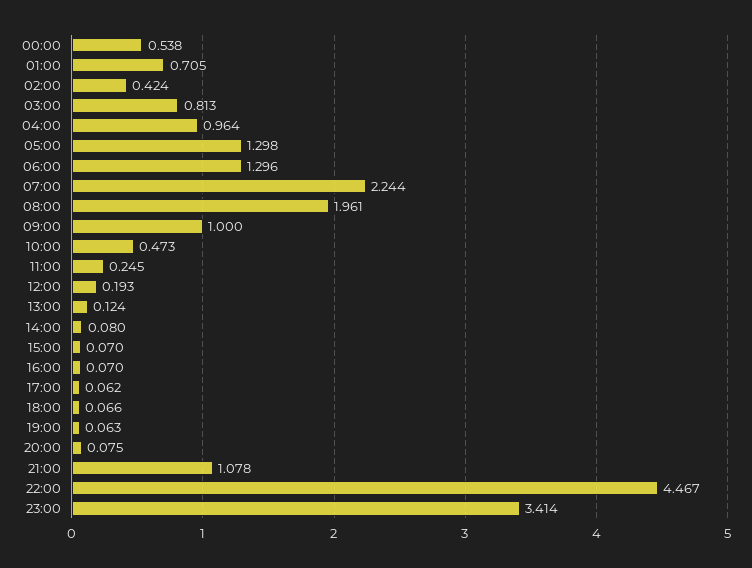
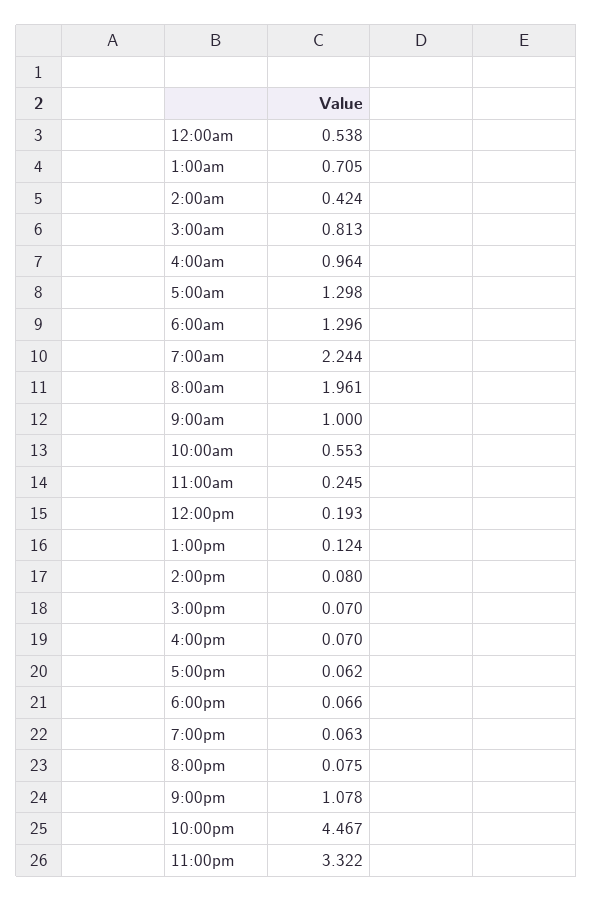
10:00: 0.473 -> 0.553
23:00: 3.414 -> 3.322

